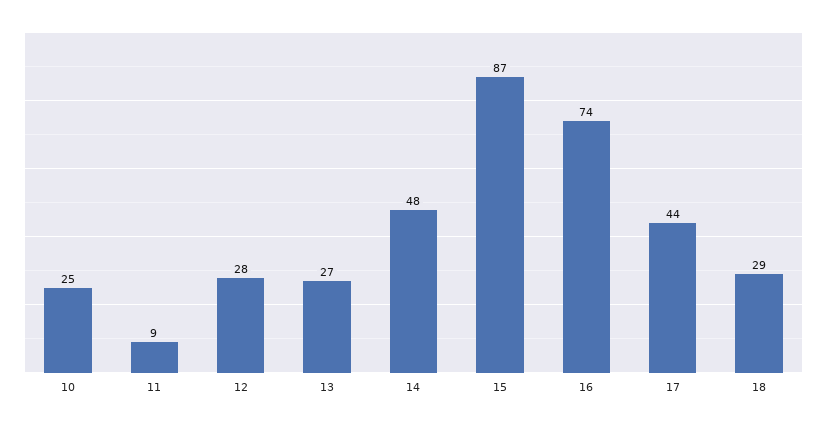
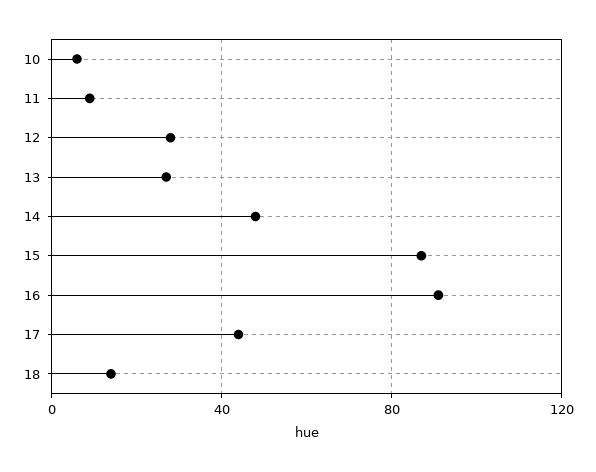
10: 25 -> 5
16: 74 -> 90
18: 29 -> 15

